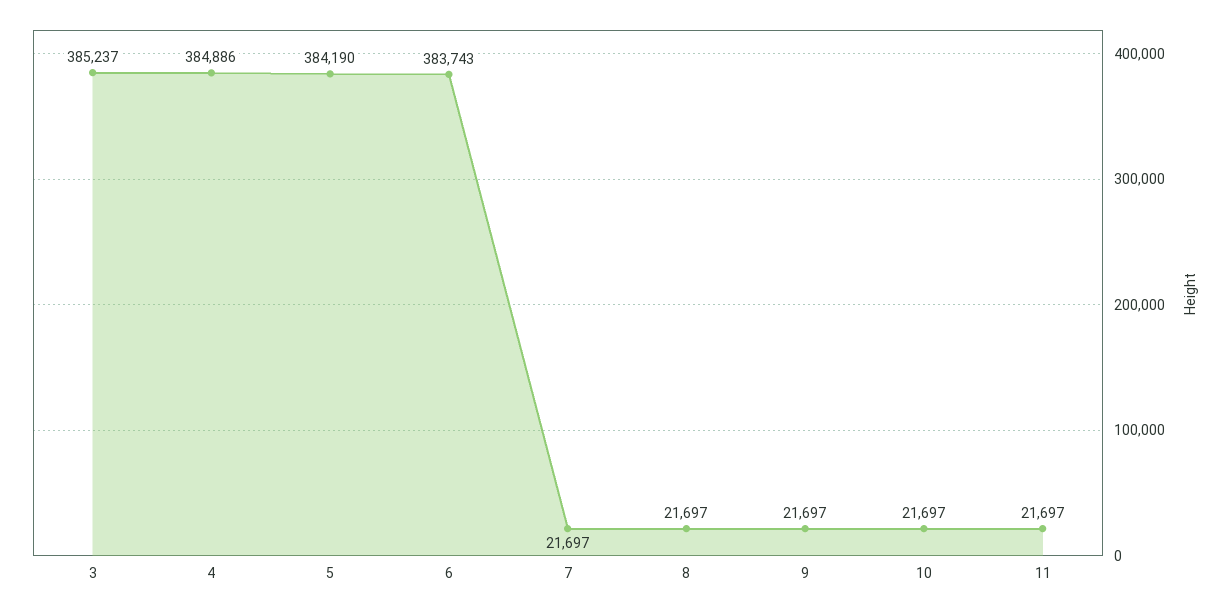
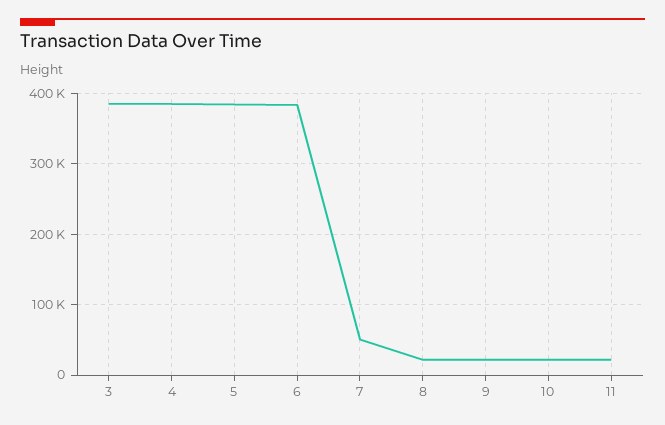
7: 21697 -> 50000

